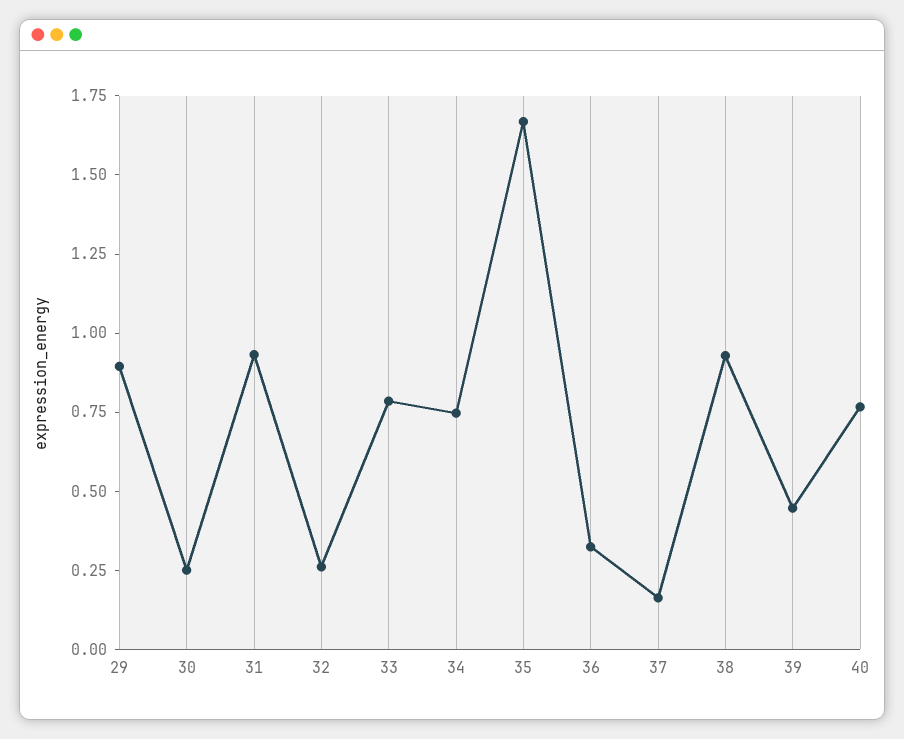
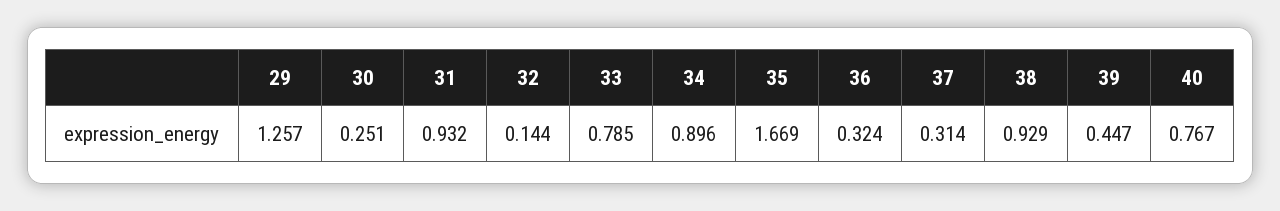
29: 0.9 -> 1.257
32: 0.25 -> 0.144
34: 0.75 -> 0.896
37: 0.15 -> 0.314

